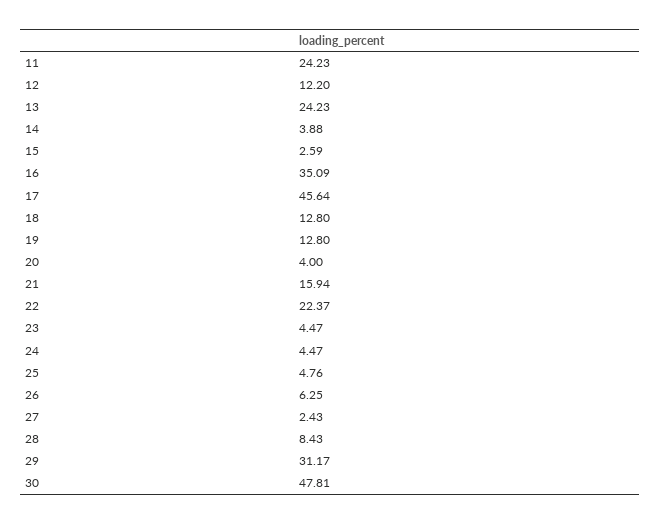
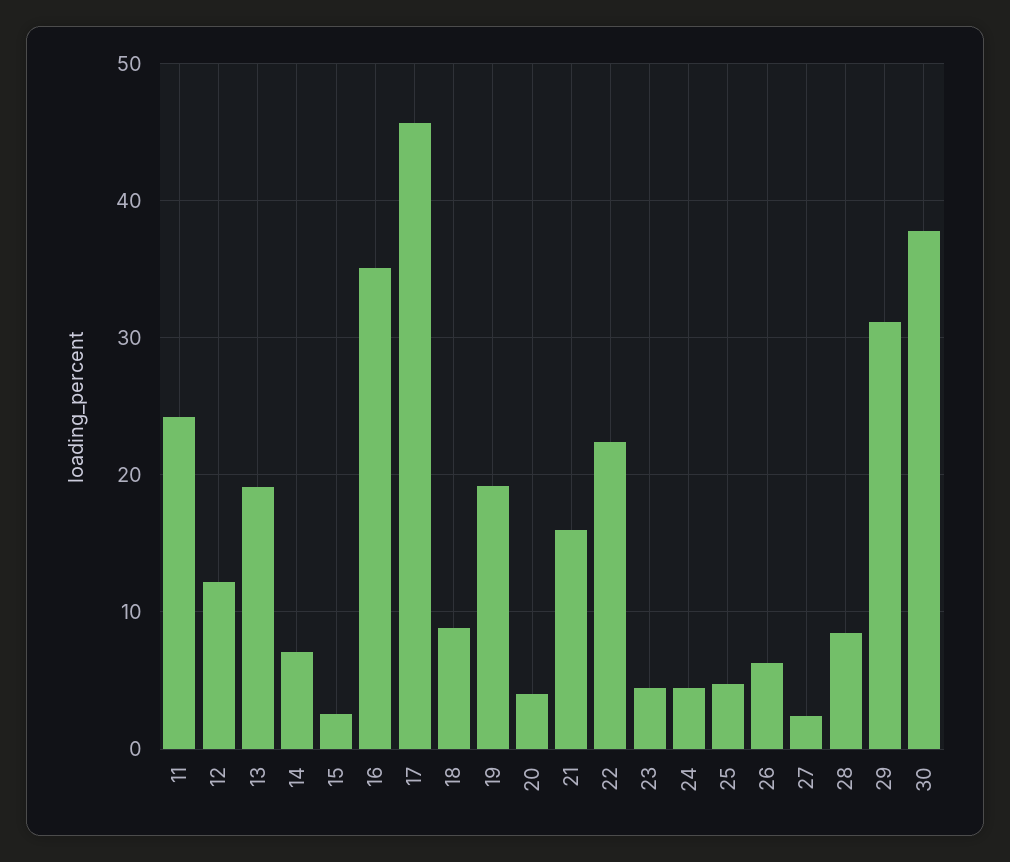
13: 24.23 -> 19
14: 3.88 -> 7
18: 12.8 -> 9
19: 12.8 -> 19
30: 47.81 -> 38

